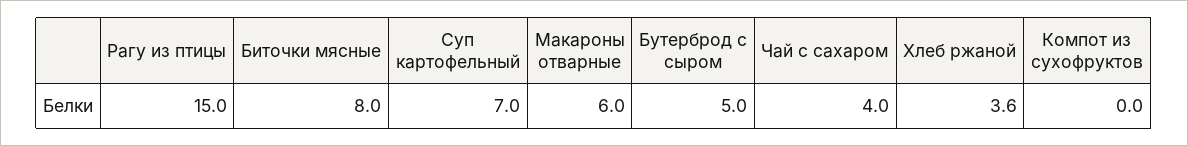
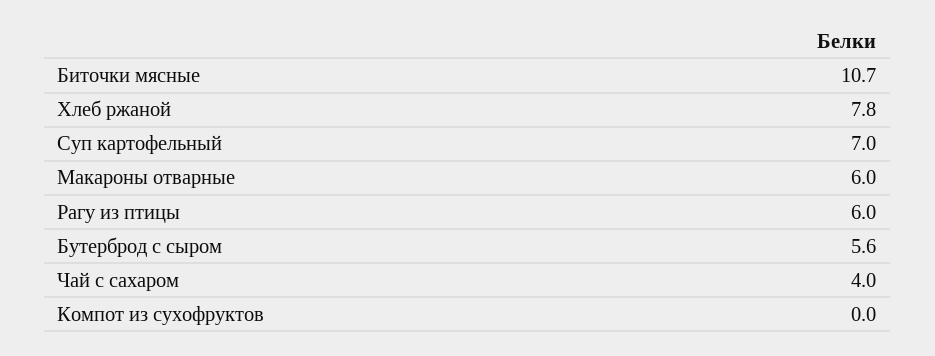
Рагу из птицы: 15 -> 6
Биточки мясные: 8 -> 10.7
Бутерброд с сыром: 5 -> 5.6
Хлеб ржаной: 3.6 -> 7.8

